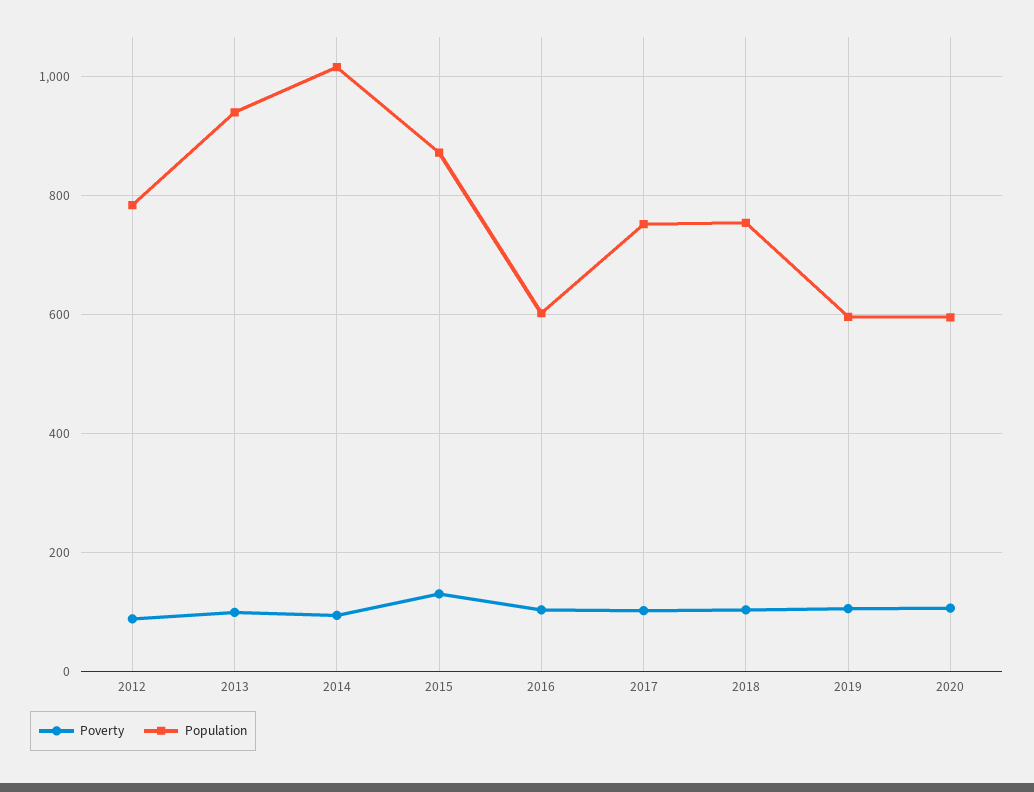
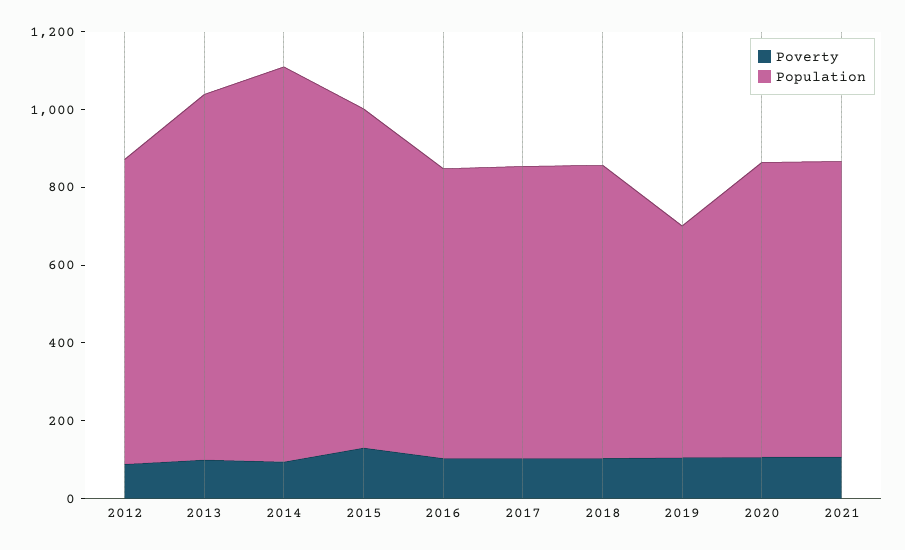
Population, 2016: 600 -> 750
Population, 2020: 600 -> 750
Poverty, 2021: none -> 100
Population, 2021: none -> 750

